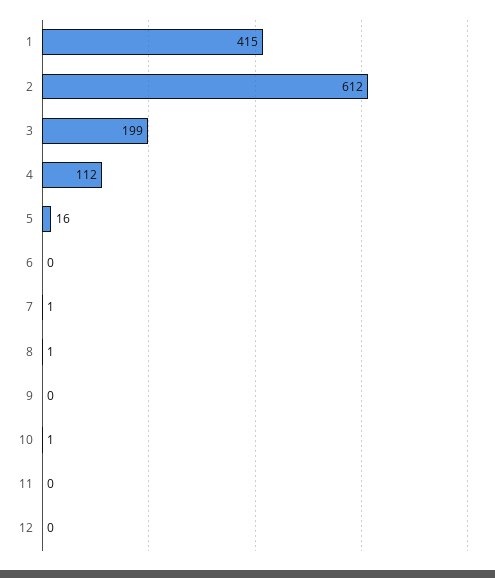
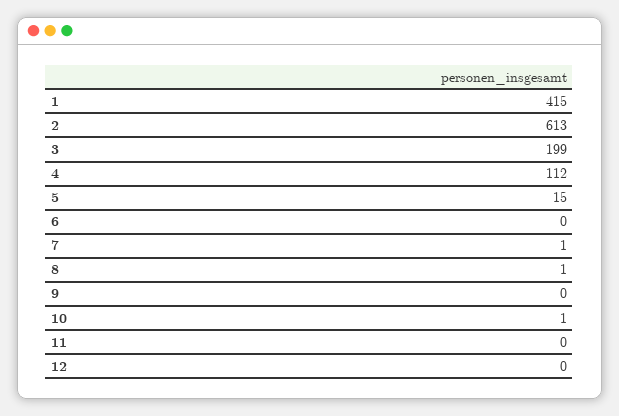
2: 612 -> 613
5: 16 -> 15

